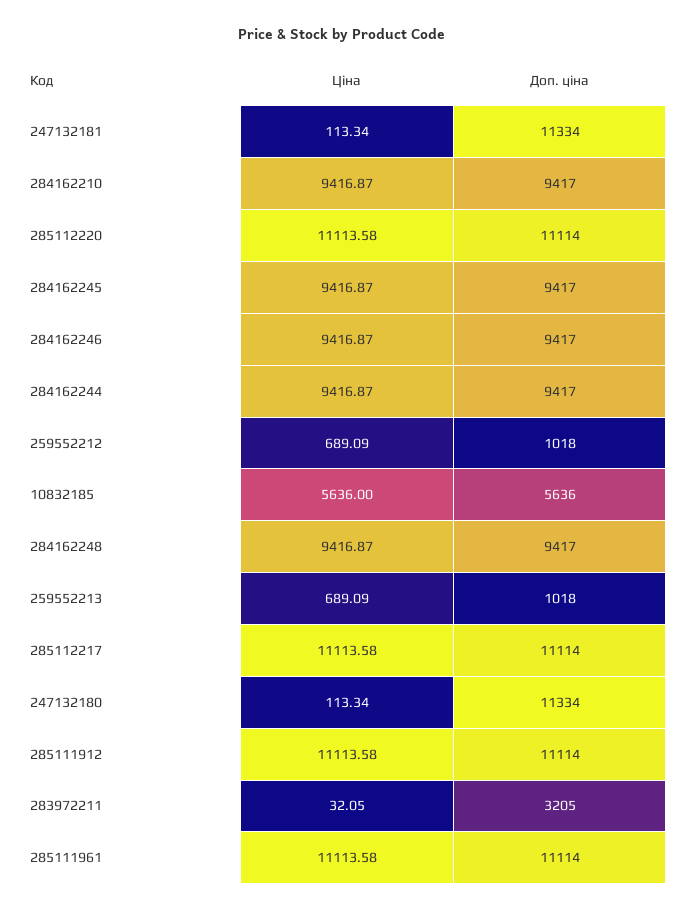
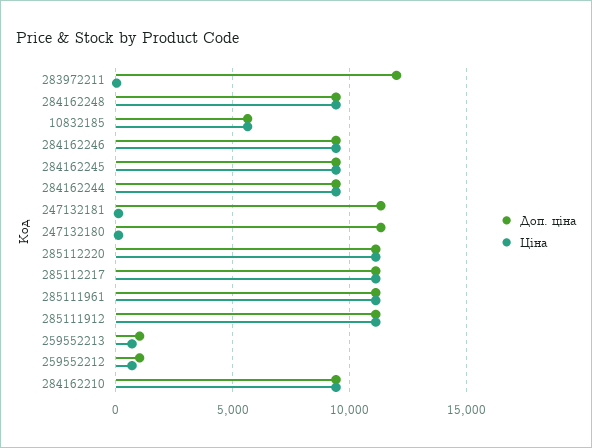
Доп. ціна, 283972211: 3205 -> 12000

